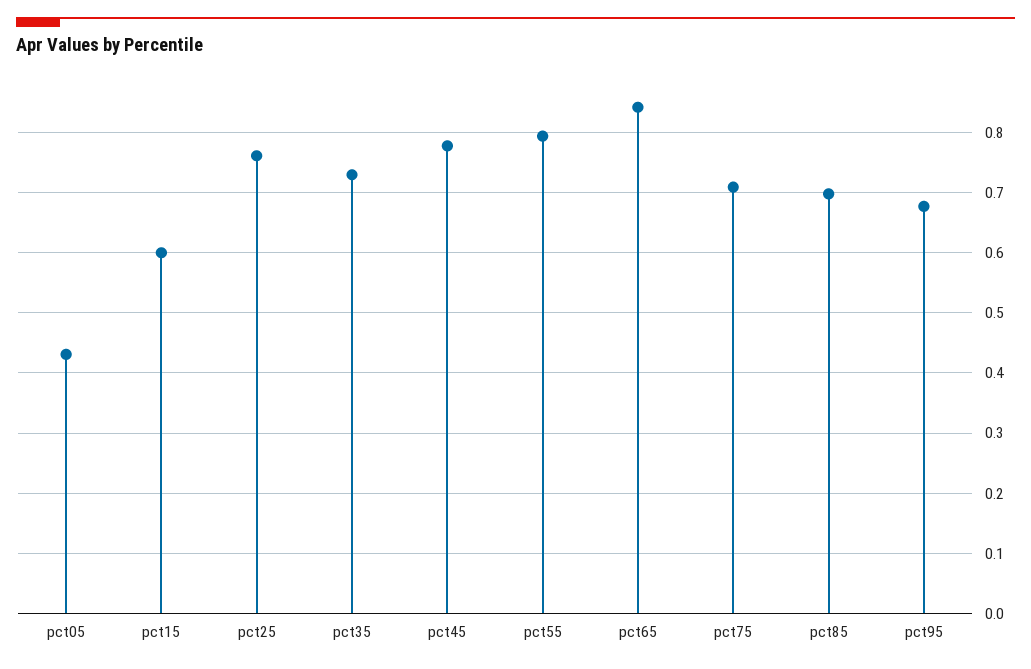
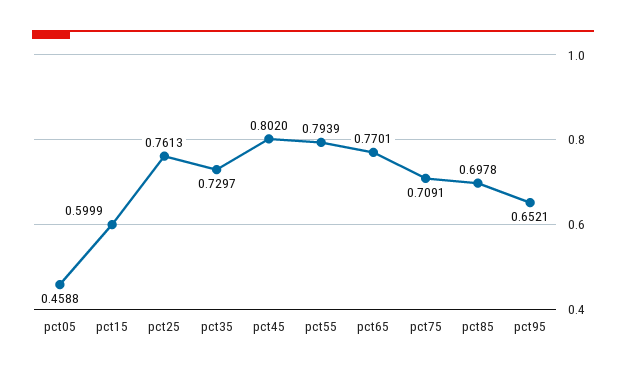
pct05: 0.43 -> 0.4588
pct45: 0.78 -> 0.802
pct65: 0.84 -> 0.7701
pct95: 0.68 -> 0.6521

